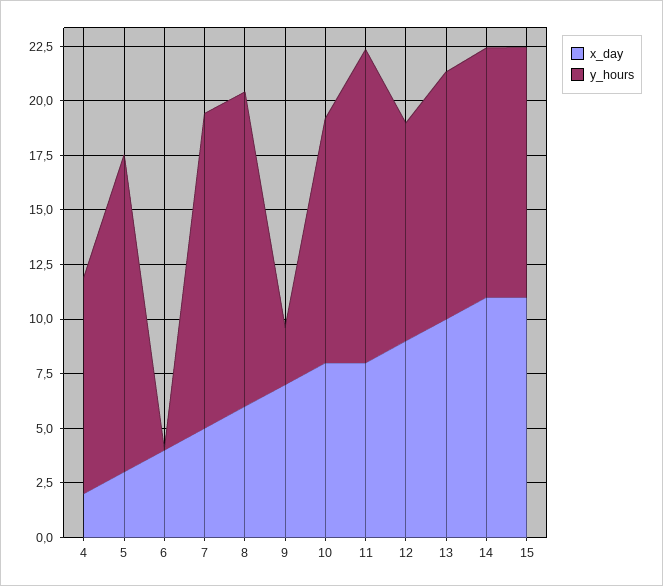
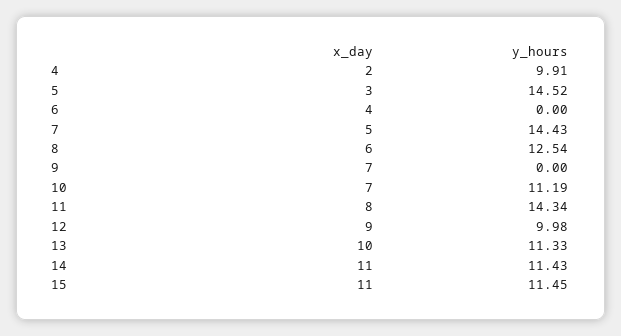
y_hours, 8: 14.5 -> 12.54
y_hours, 9: 2.5 -> 0
x_day, 10: 8 -> 7

